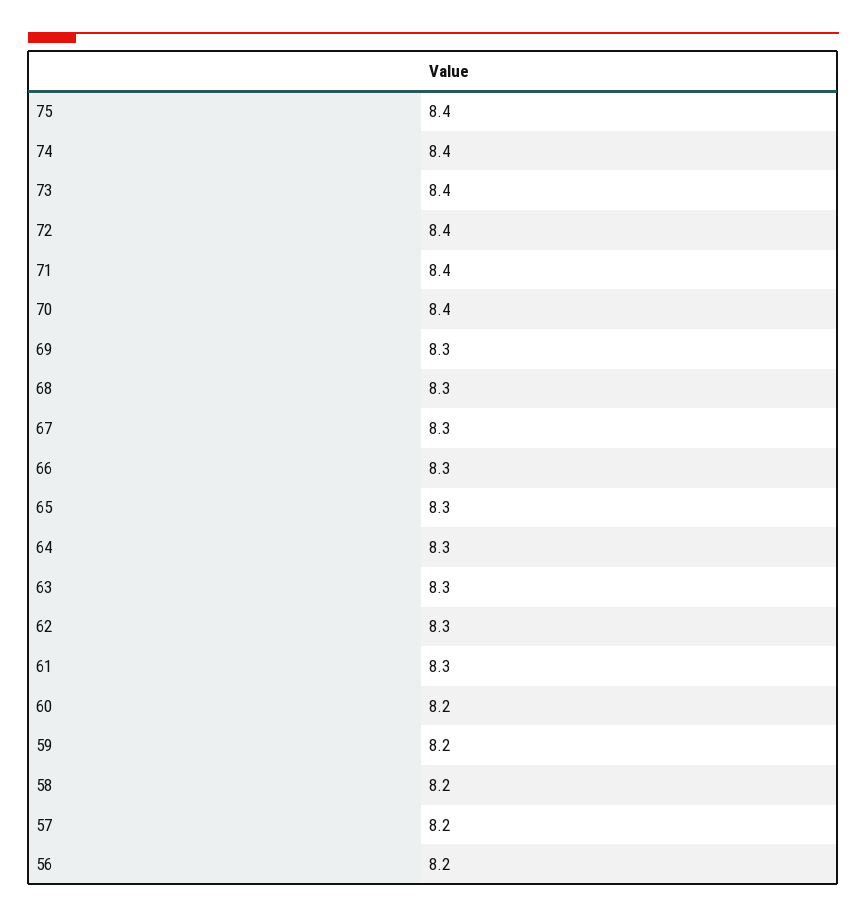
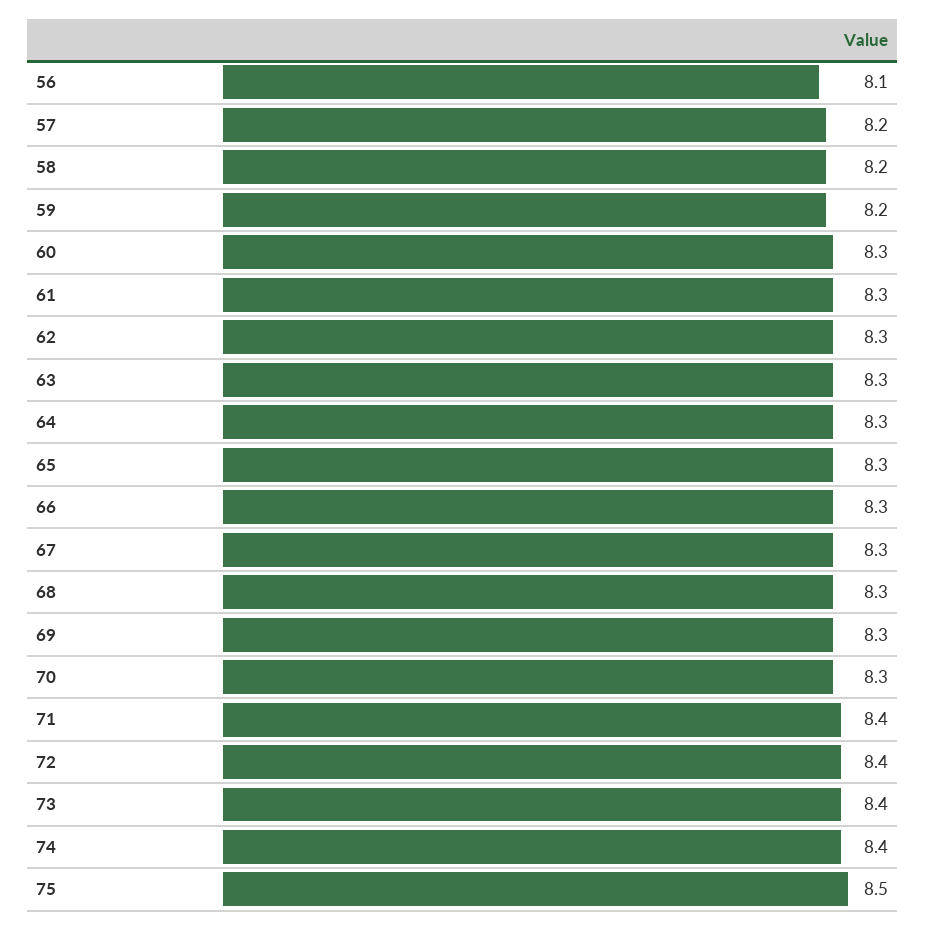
75: 8.4 -> 8.5
70: 8.4 -> 8.3
60: 8.2 -> 8.3
56: 8.2 -> 8.1

